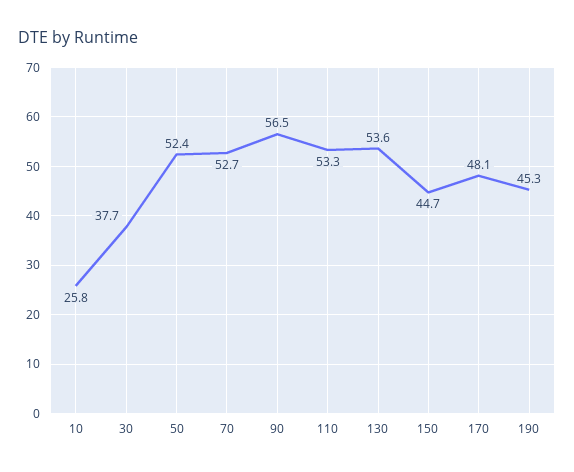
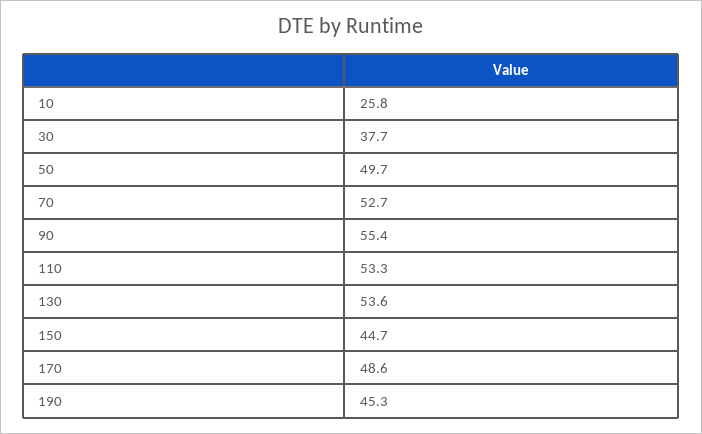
50: 52.4 -> 49.7
90: 56.5 -> 55.4
170: 48.1 -> 48.6

